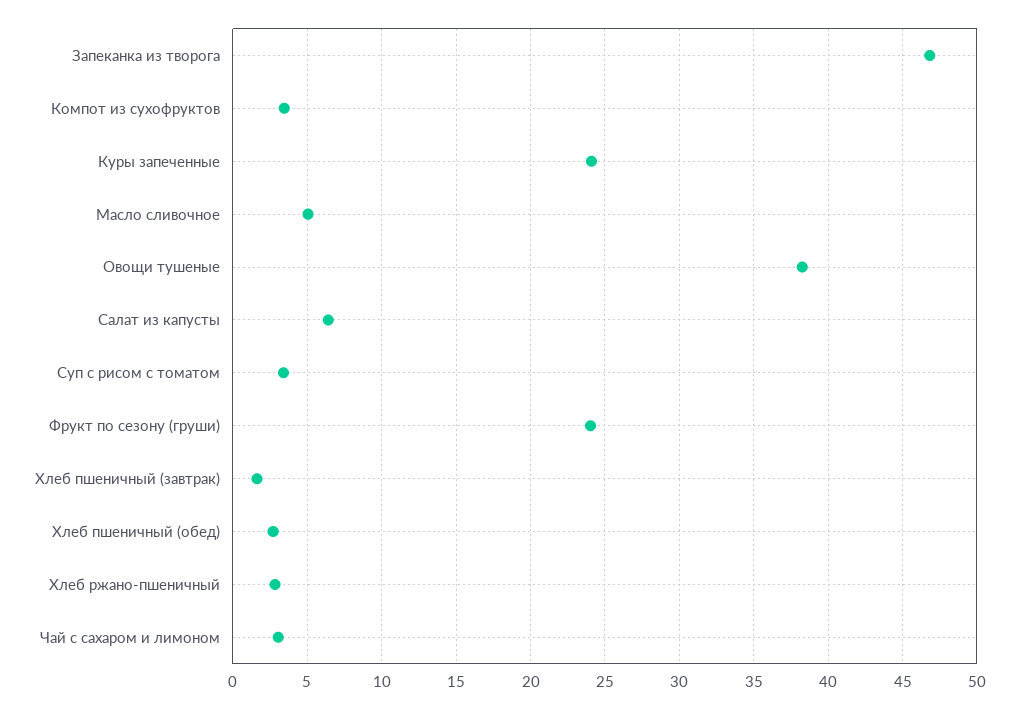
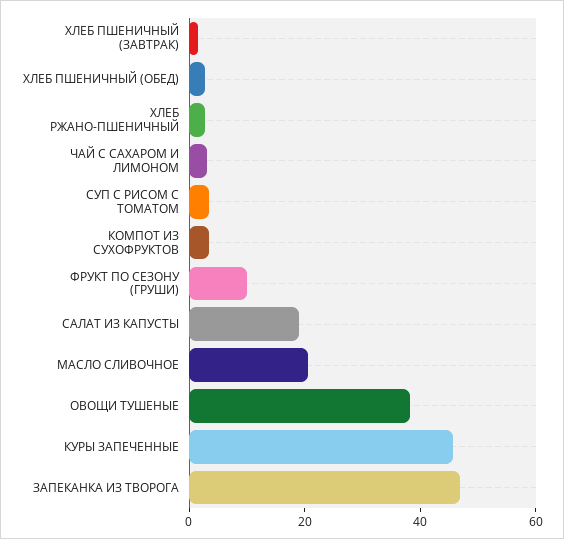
Куры запеченные: 24 -> 45
Масло сливочное: 5 -> 20
Салат из капусты: 6.5 -> 20
Фрукт по сезону (груши): 24 -> 10

